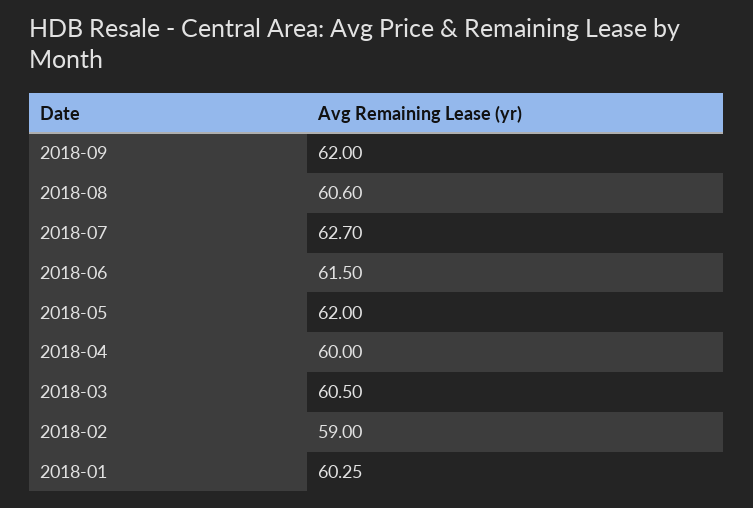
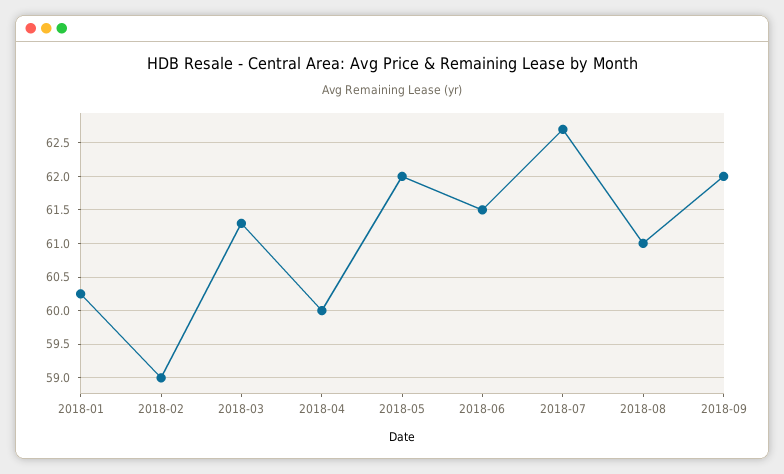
2018-08: 60.6 -> 61
2018-03: 60.5 -> 61.3

